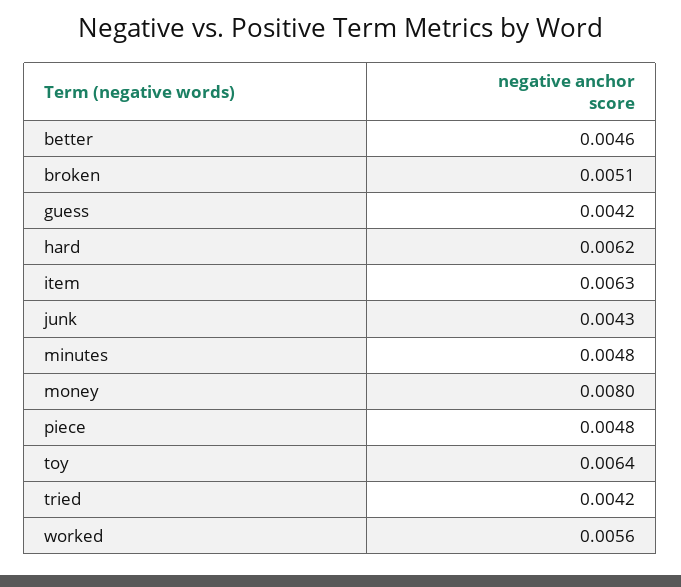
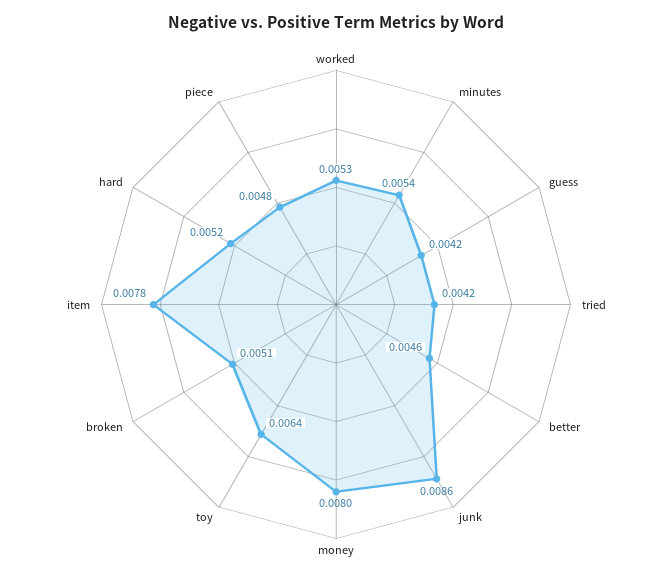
hard: 0.0062 -> 0.0052
item: 0.0063 -> 0.0078
junk: 0.0043 -> 0.0086
minutes: 0.0048 -> 0.0054
worked: 0.0056 -> 0.0053

